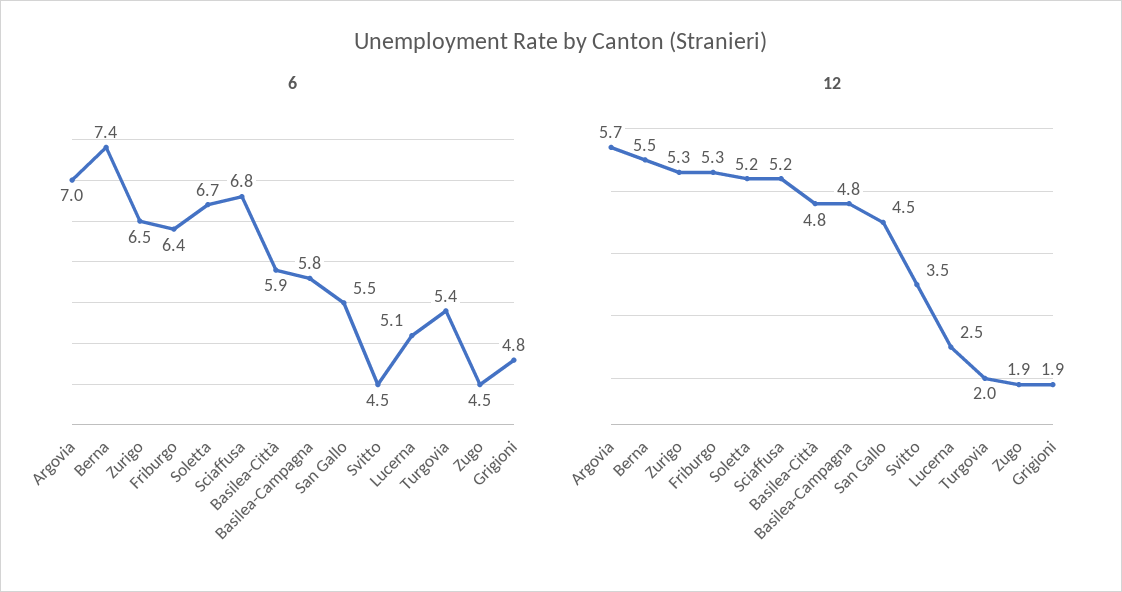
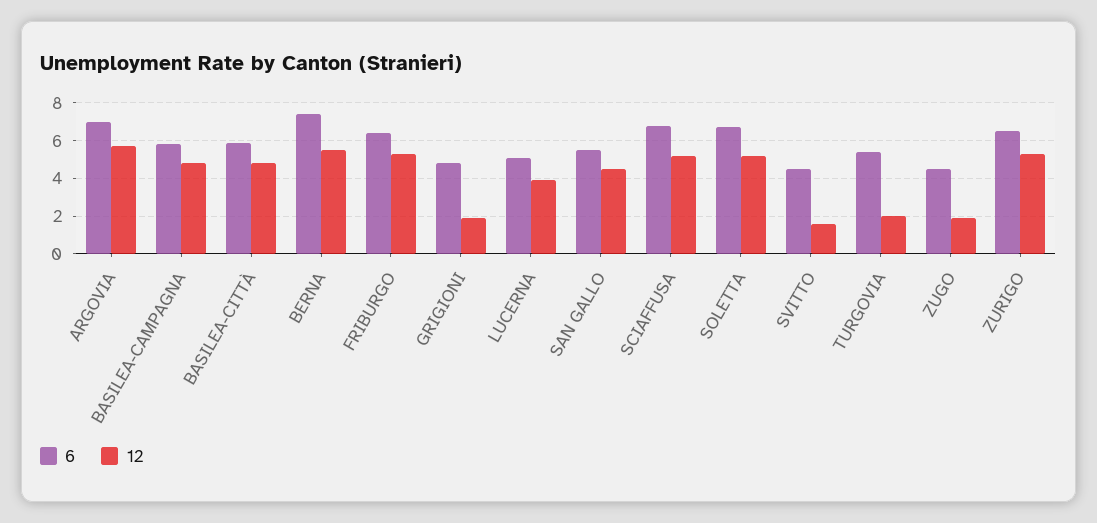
12, Svitto: 3.5 -> 1.5
12, Lucerna: 2.5 -> 4

